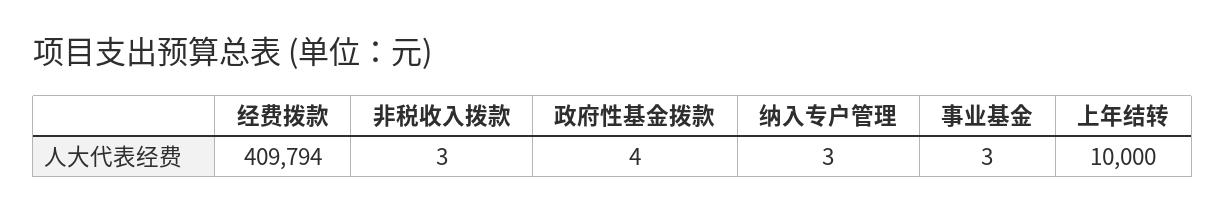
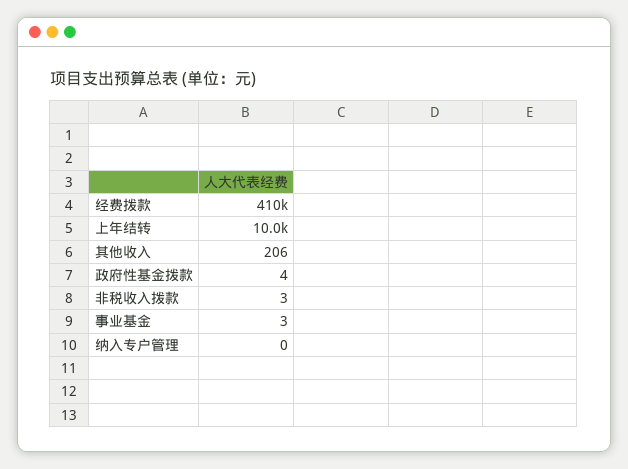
纳入专户管理: 3 -> 0
其他收入: none -> 206

